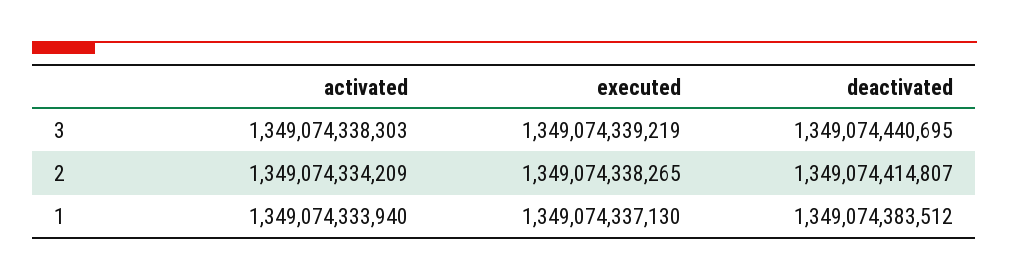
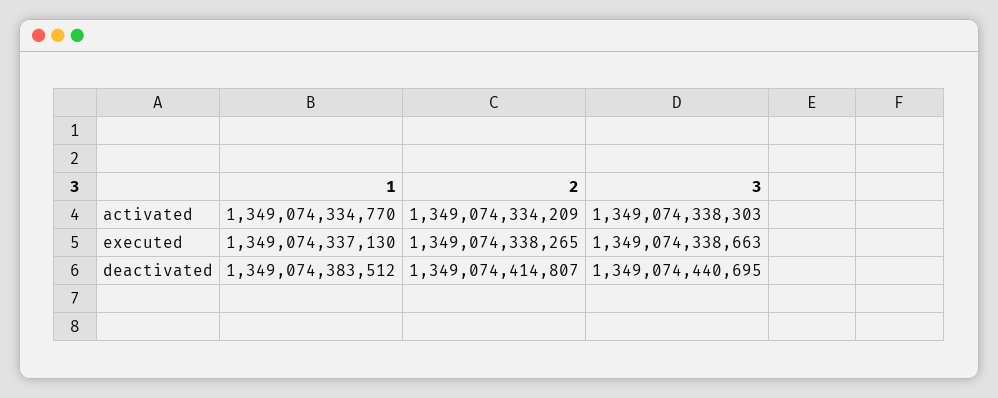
executed, 3: 1349074339219 -> 1349074338663
activated, 1: 1349074333940 -> 1349074334770

